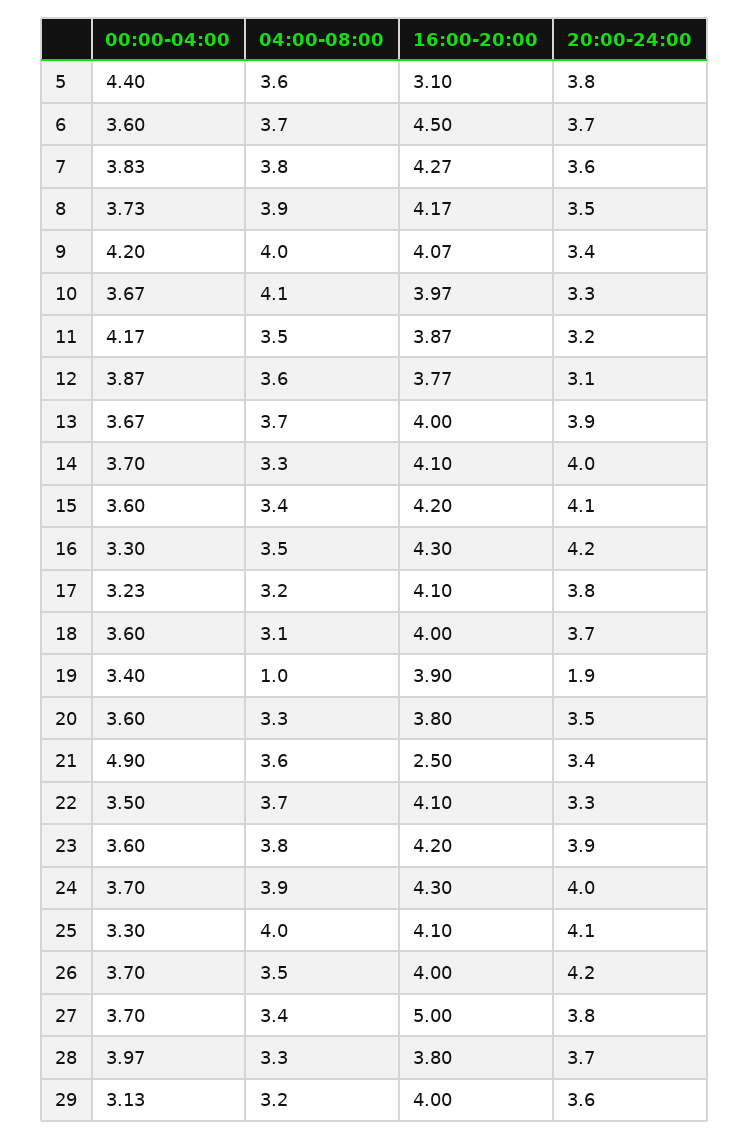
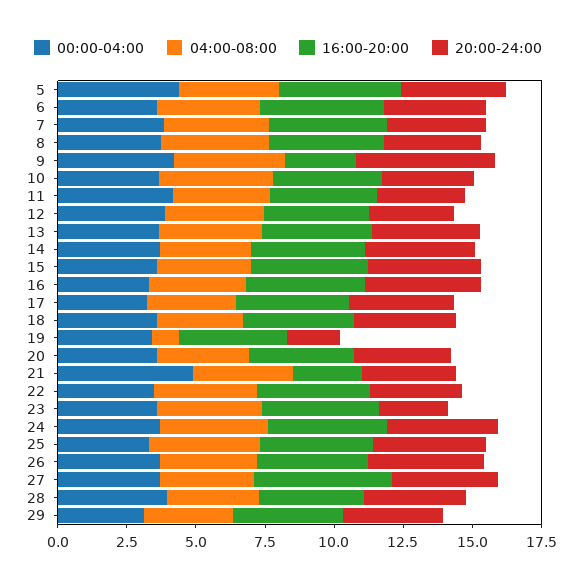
16:00-20:00, 5: 3.1 -> 4.5
16:00-20:00, 9: 4.07 -> 2.5
20:00-24:00, 9: 3.4 -> 5
20:00-24:00, 23: 3.9 -> 2.5

